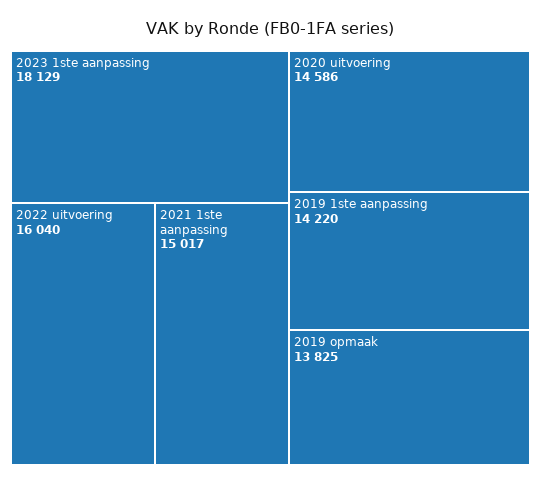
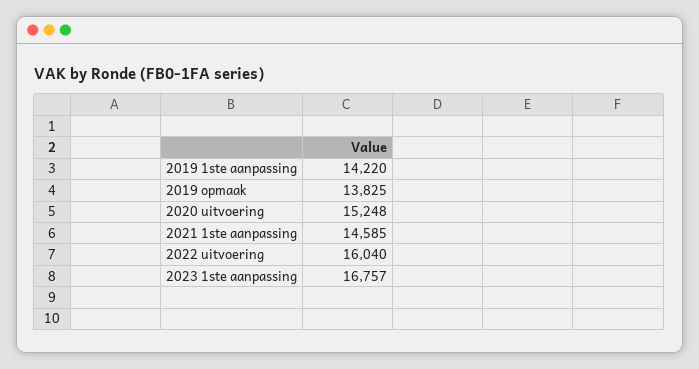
2023 1ste aanpassing: 18129 -> 16757
2021 1ste aanpassing: 15017 -> 14585
2020 uitvoering: 14586 -> 15248

